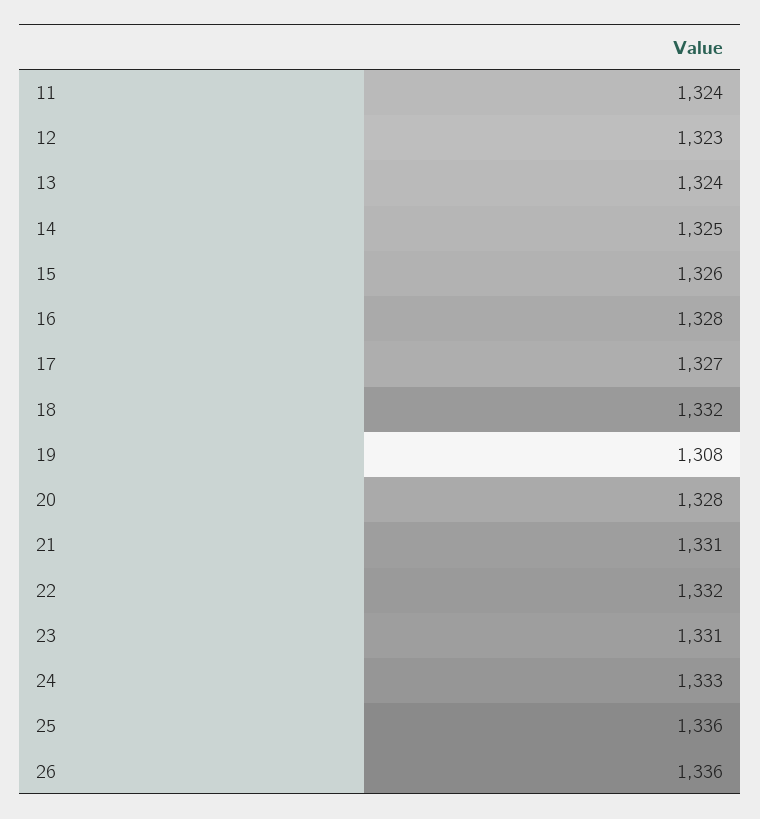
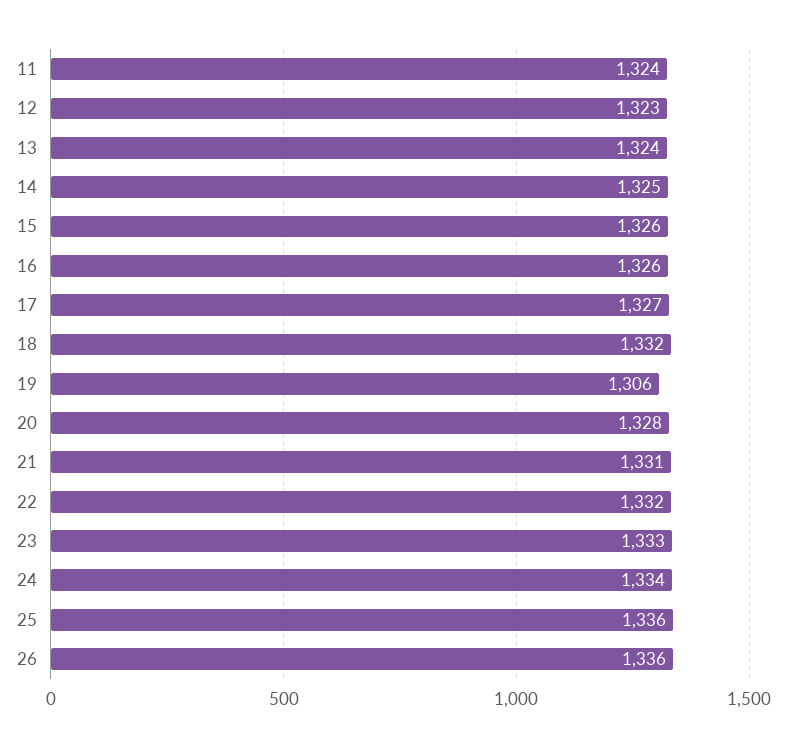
16: 1328 -> 1326
19: 1308 -> 1306
23: 1331 -> 1333
24: 1333 -> 1334

